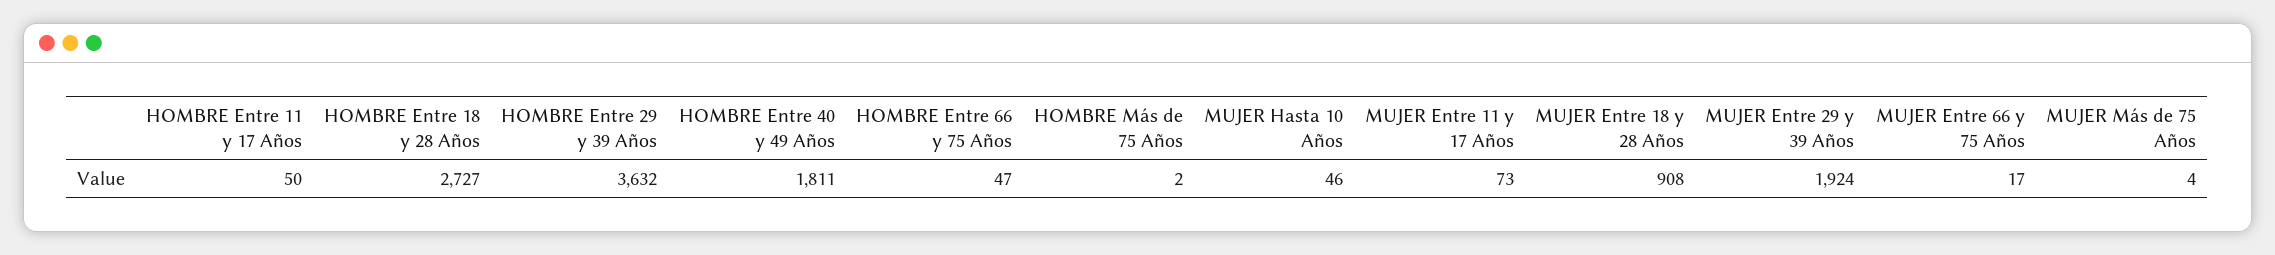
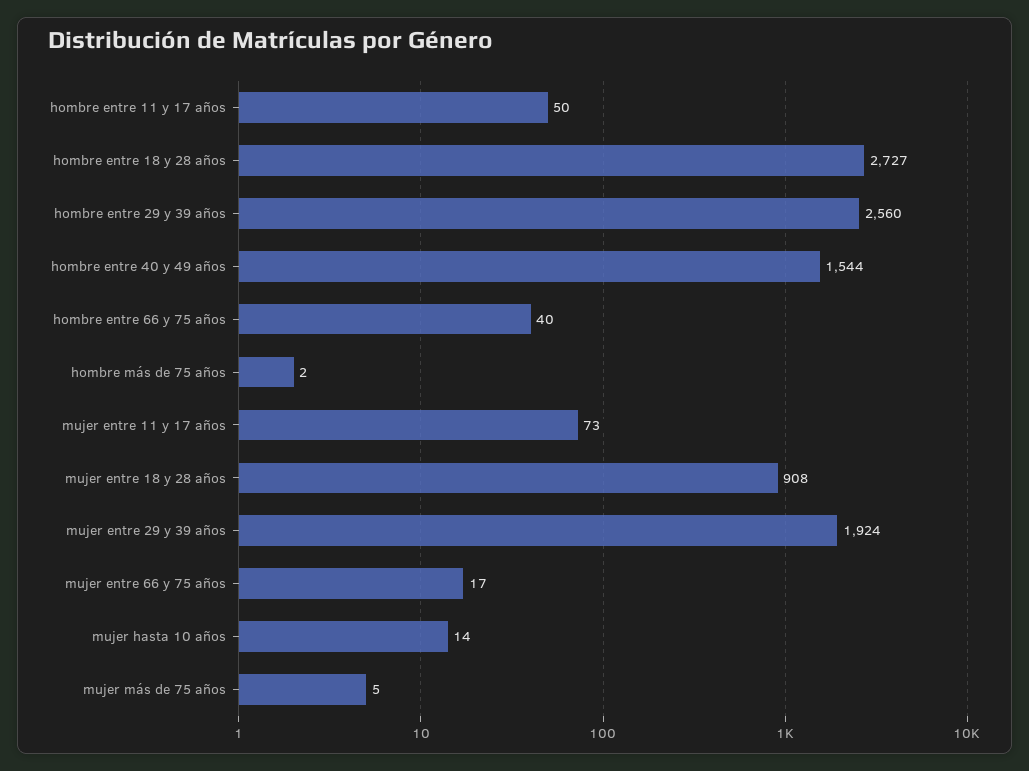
HOMBRE Entre 29 y 39 Años: 3632 -> 2560
HOMBRE Entre 40 y 49 Años: 1811 -> 1544
HOMBRE Entre 66 y 75 Años: 47 -> 40
MUJER Hasta 10 Años: 46 -> 14
MUJER Más de 75 Años: 4 -> 5

